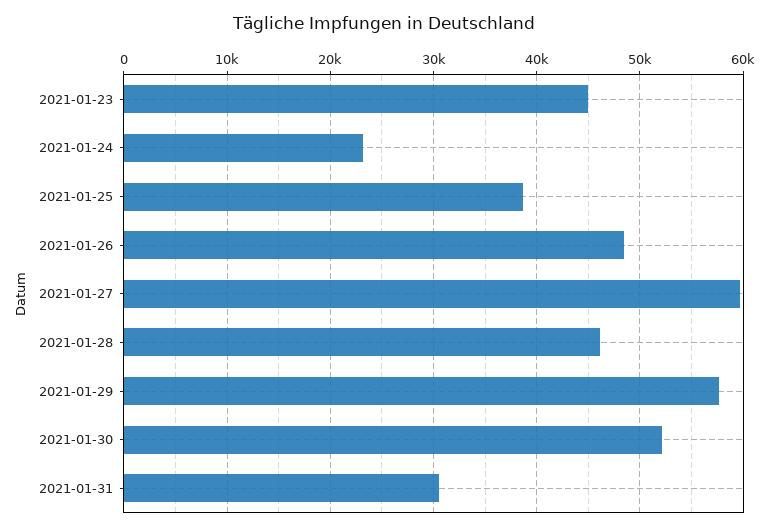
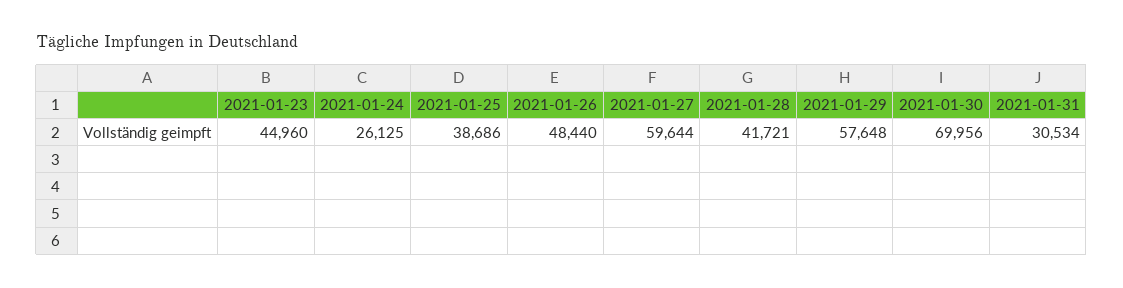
2021-01-24: 23000 -> 26125
2021-01-28: 46000 -> 41721
2021-01-30: 52000 -> 69956

